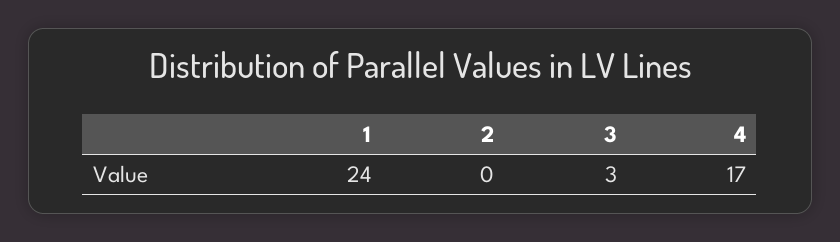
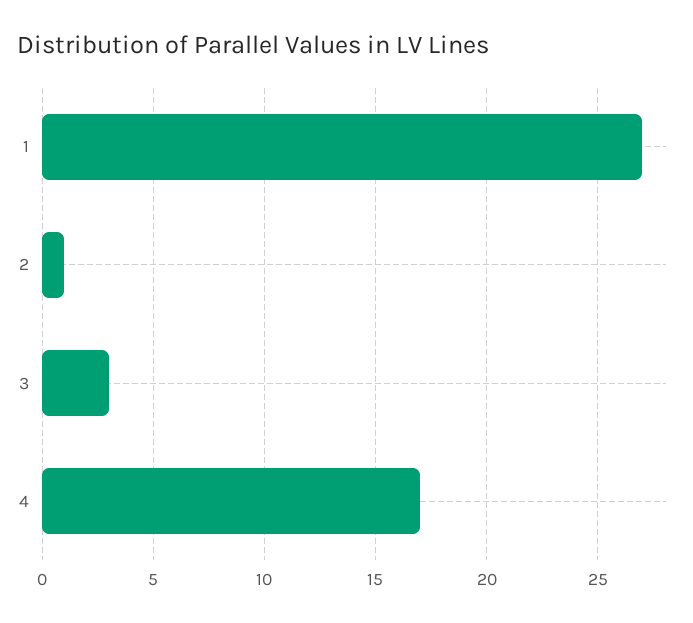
1: 24 -> 27
2: 0 -> 1

